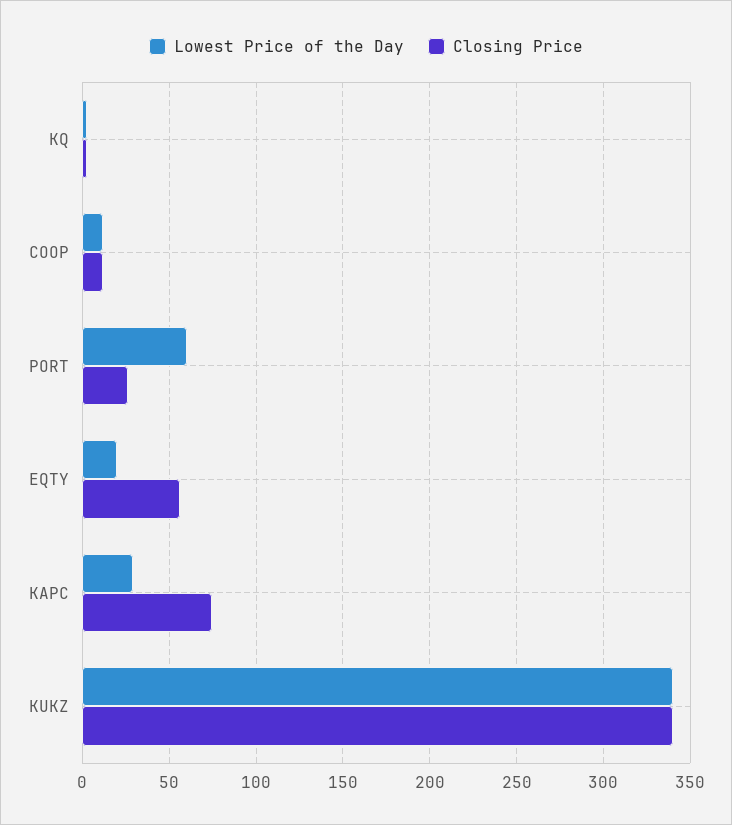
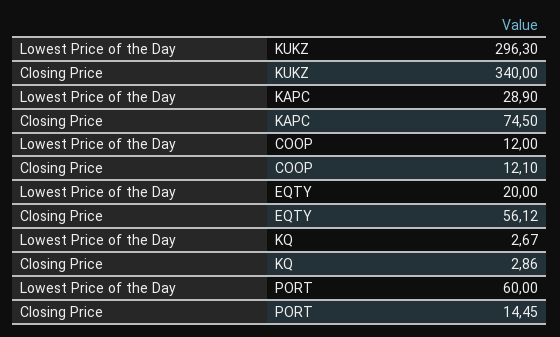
Closing Price, PORT: 25 -> 14.45
Lowest Price of the Day, KUKZ: 340 -> 296.3

